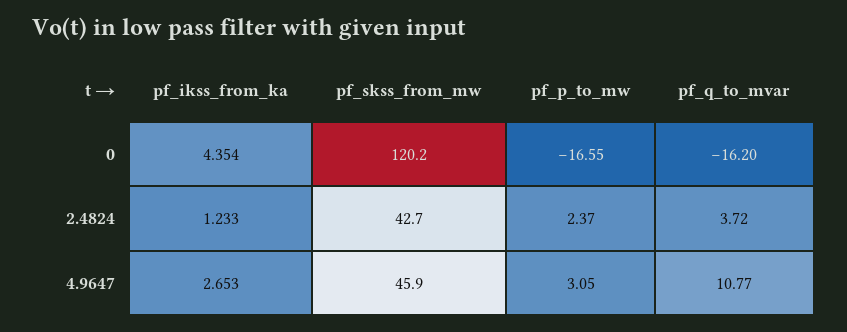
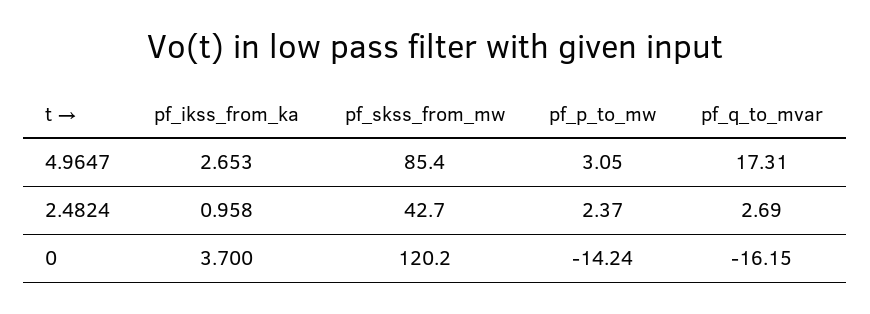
pf_ikss_from_ka, 0: 4.354 -> 3.7
pf_p_to_mw, 0: -16.55 -> -14.24
pf_q_to_mvar, 0: -16.2 -> -16.15
pf_ikss_from_ka, 2.4824: 1.233 -> 0.958
pf_q_to_mvar, 2.4824: 3.72 -> 2.69
pf_skss_from_mw, 4.9647: 45.9 -> 85.4
pf_q_to_mvar, 4.9647: 10.77 -> 17.31

